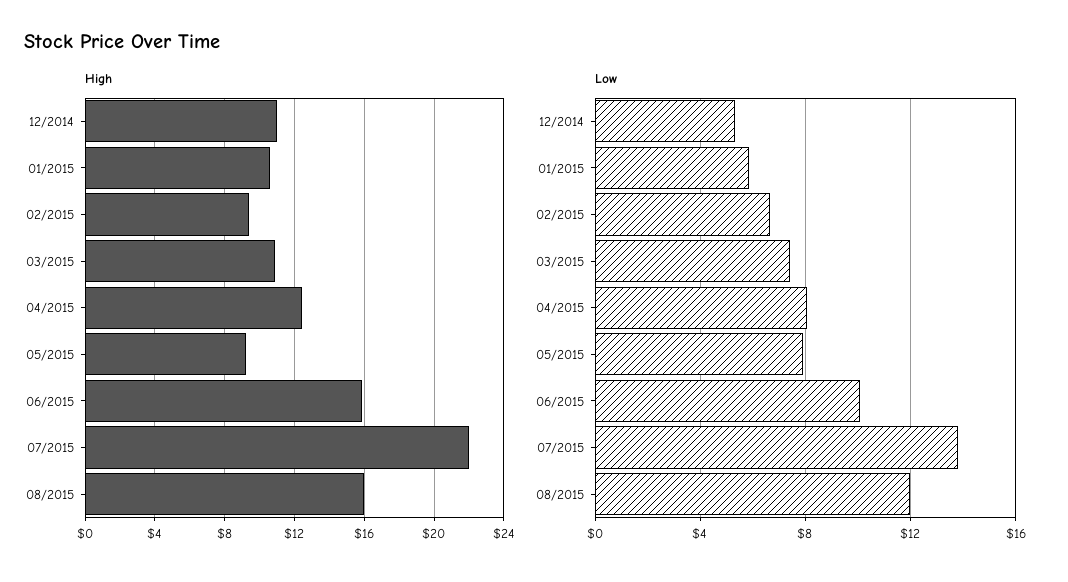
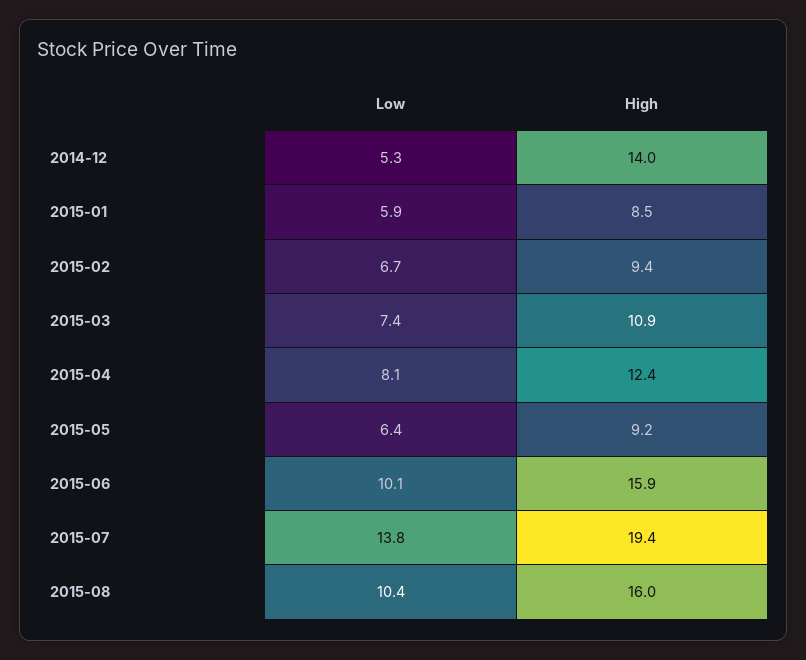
High, 12/2014: 11 -> 14
High, 01/2015: 10.5 -> 8.5
High, 07/2015: 22 -> 19.4
Low, 05/2015: 8 -> 6.4
Low, 08/2015: 12 -> 10.4

